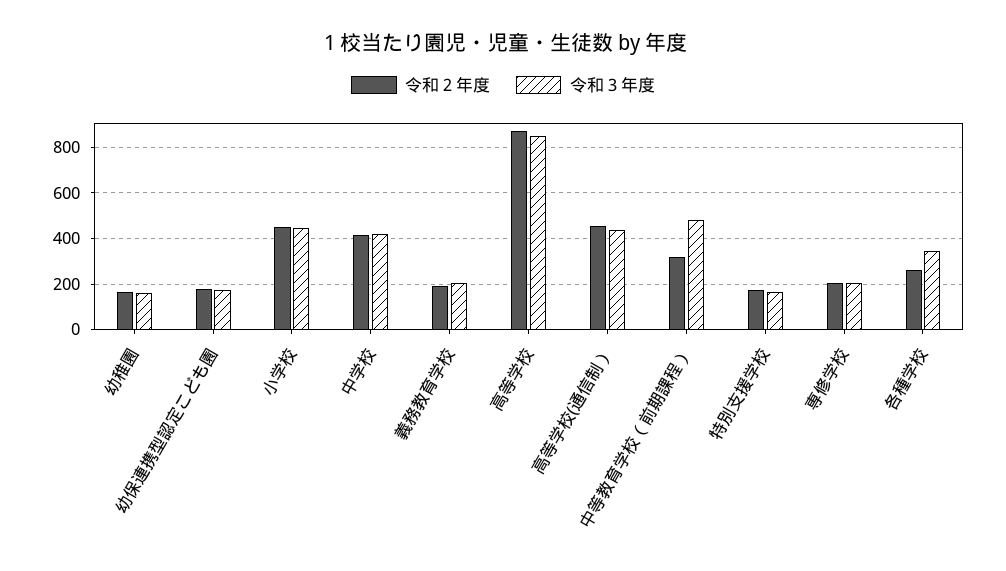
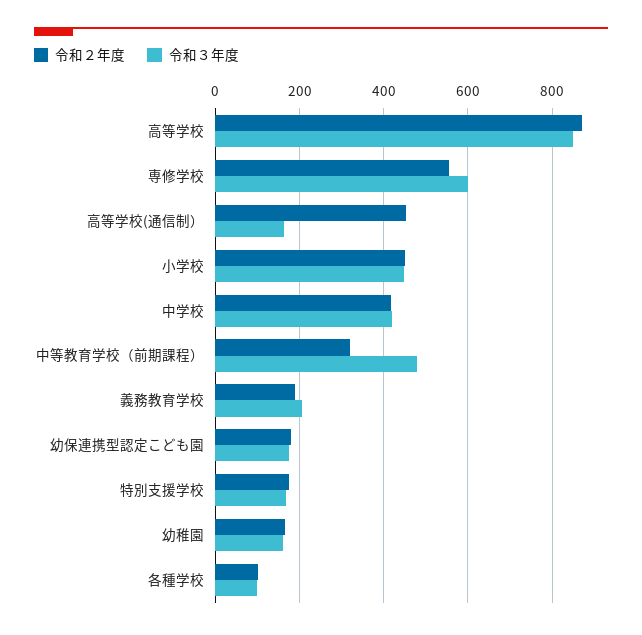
令和３年度, 高等学校(通信制）: 450 -> 160
令和２年度, 専修学校: 200 -> 560
令和３年度, 専修学校: 200 -> 600
令和２年度, 各種学校: 250 -> 100
令和３年度, 各種学校: 350 -> 100

